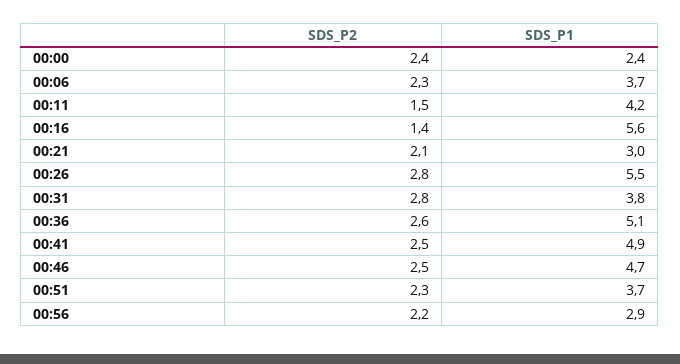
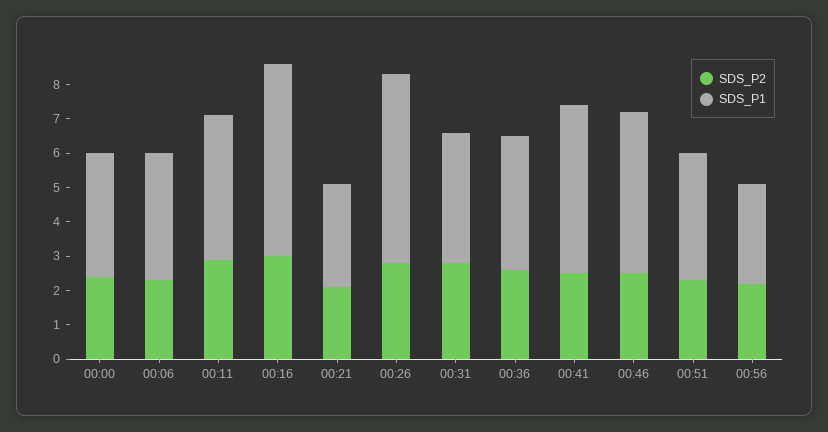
SDS_P1, 00:00: 2.4 -> 3.5
SDS_P2, 00:11: 1.5 -> 3
SDS_P2, 00:16: 1.4 -> 3
SDS_P1, 00:36: 5.1 -> 4

